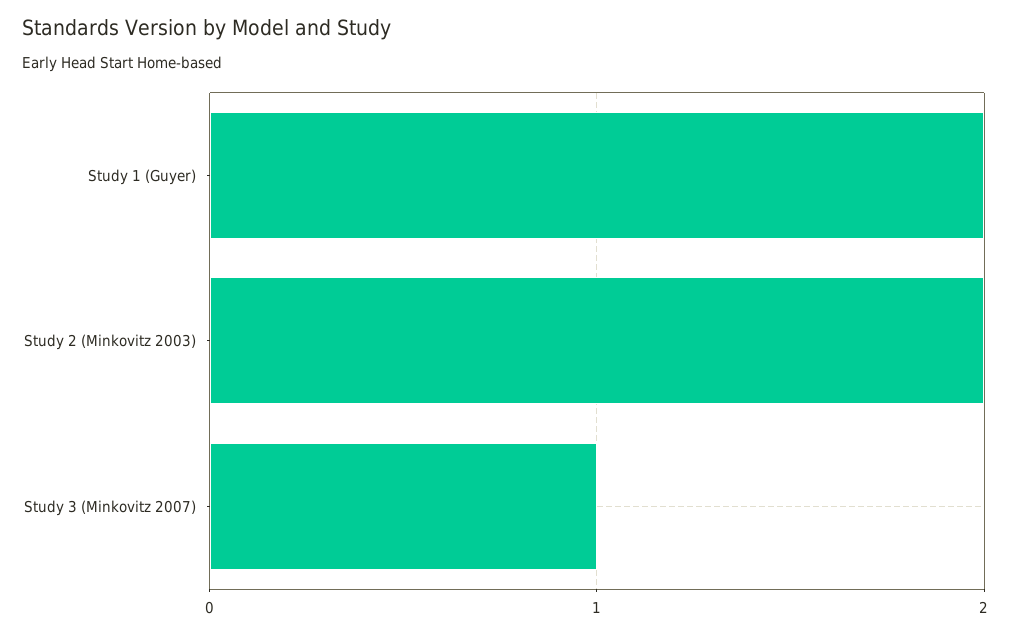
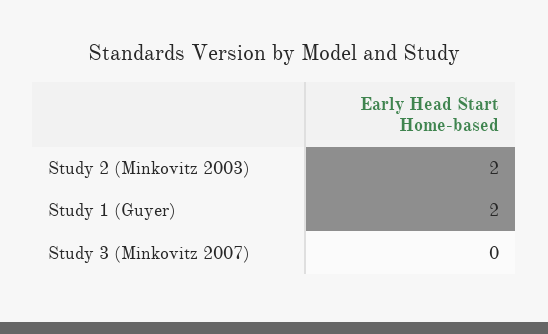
Study 3 (Minkovitz 2007): 1 -> 0

